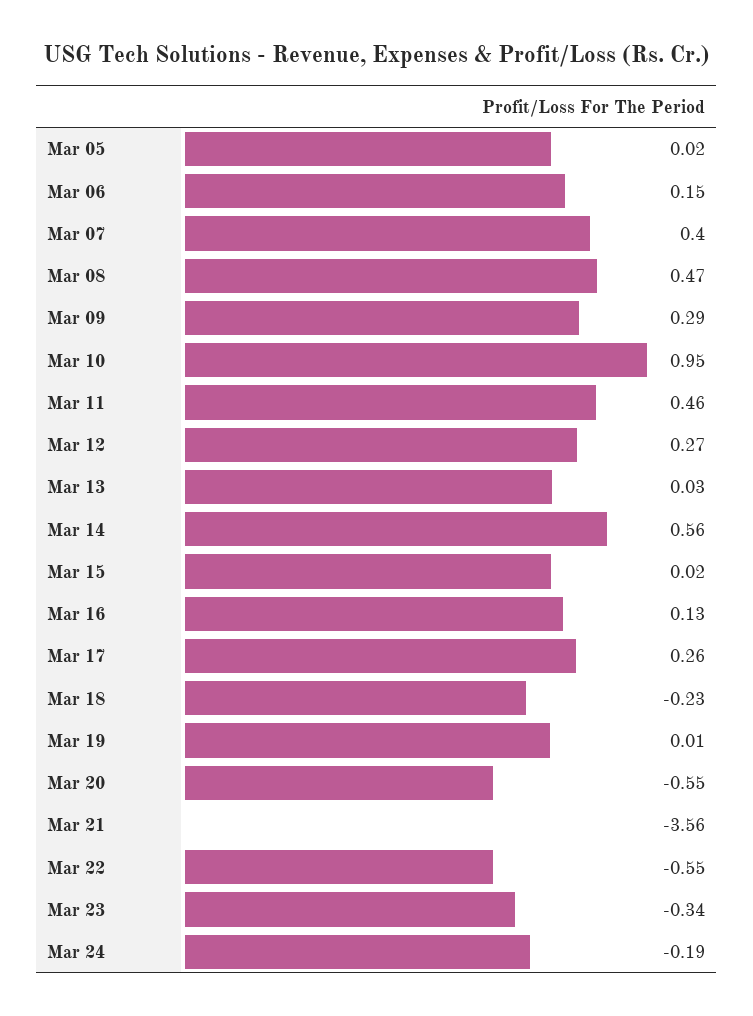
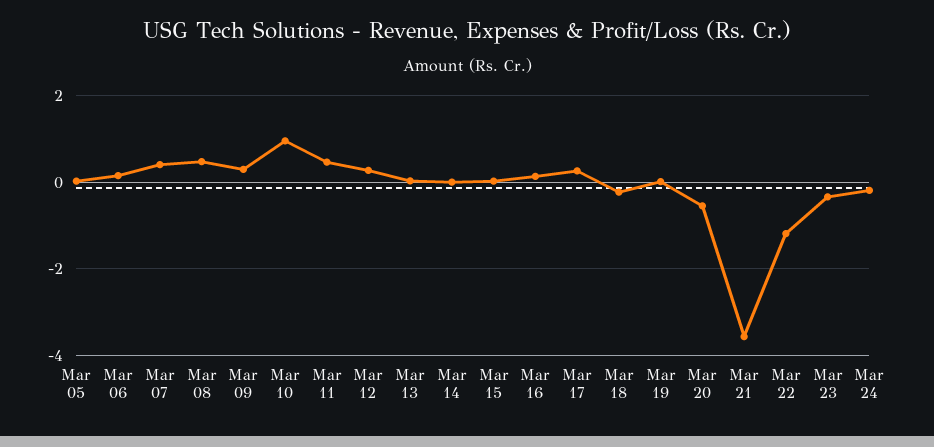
Mar 14: 0.56 -> 0
Mar 22: -0.55 -> -1.2

